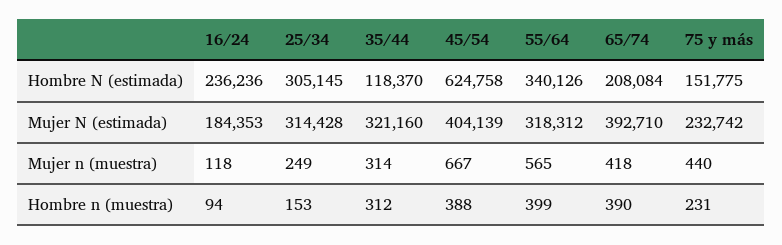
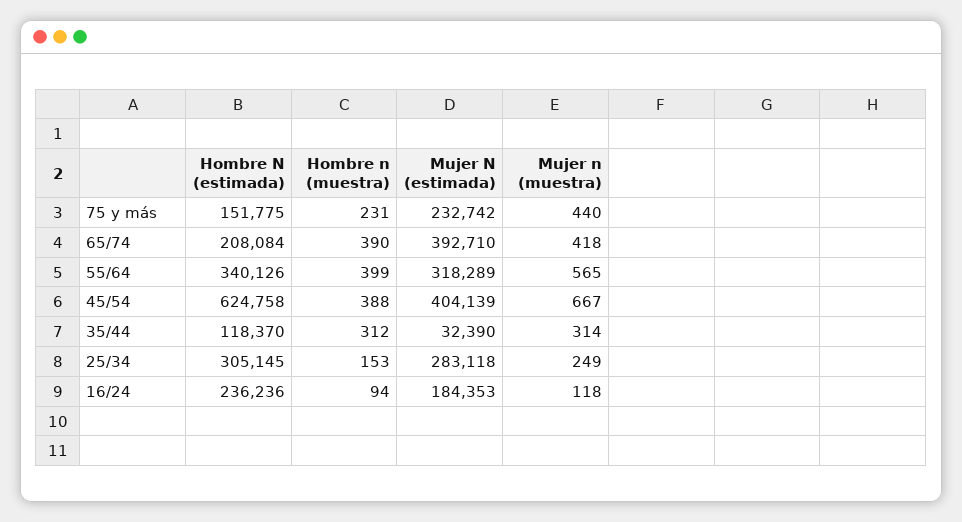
25/34, Mujer N (estimada): 314428 -> 283118
35/44, Mujer N (estimada): 321160 -> 32390
55/64, Mujer N (estimada): 318312 -> 318289

